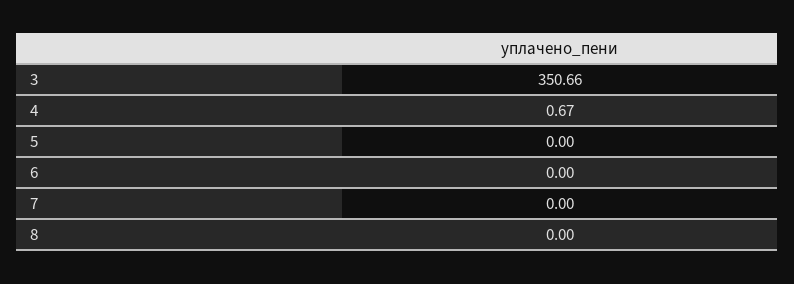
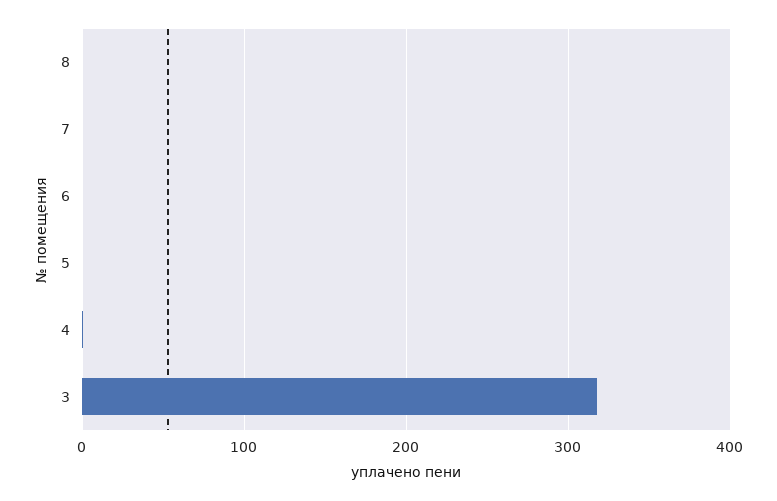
3: 350.66 -> 320

